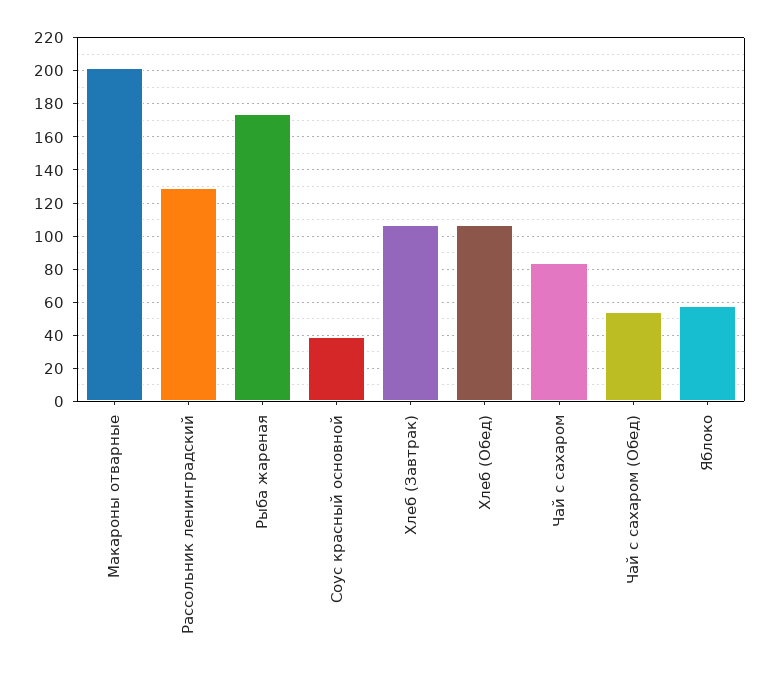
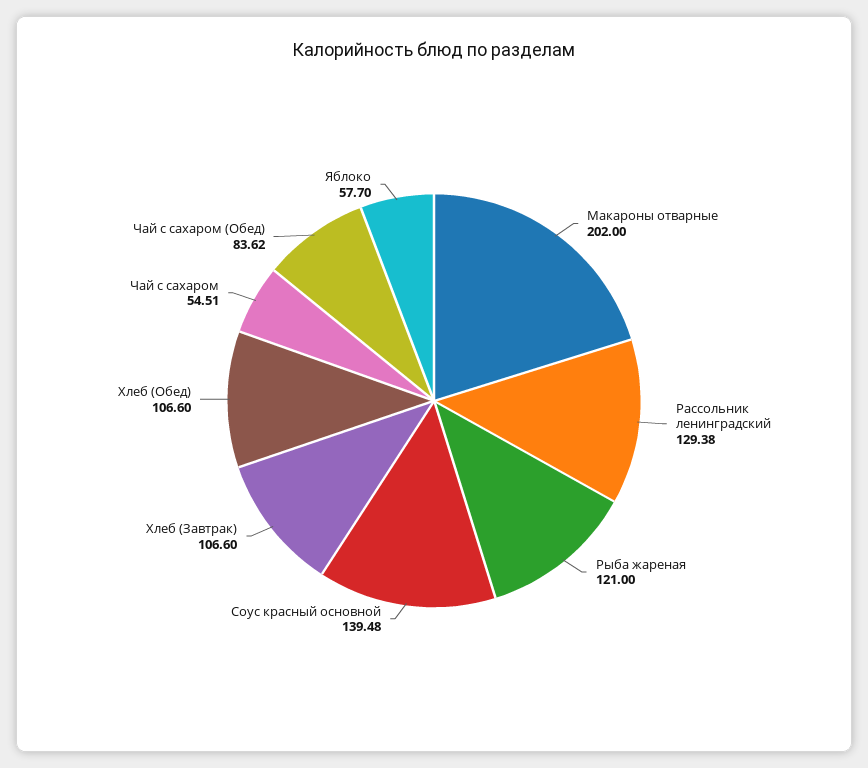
Рыба жареная: 175 -> 121
Соус красный основной: 40 -> 139.48
Чай с сахаром: 85 -> 54.51
Чай с сахаром (Обед): 55 -> 83.62

